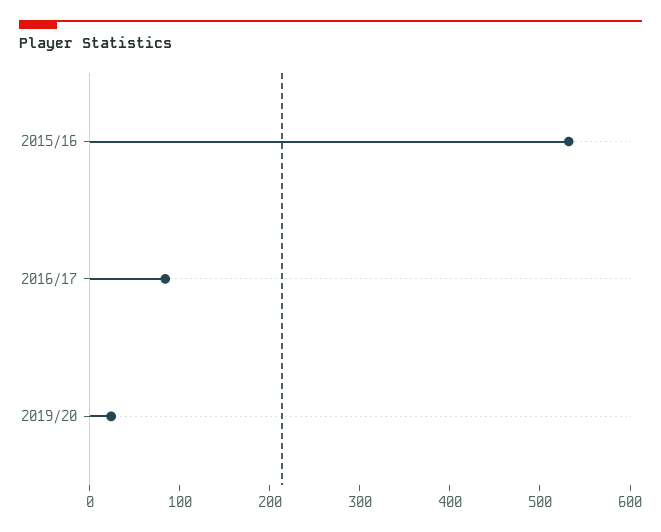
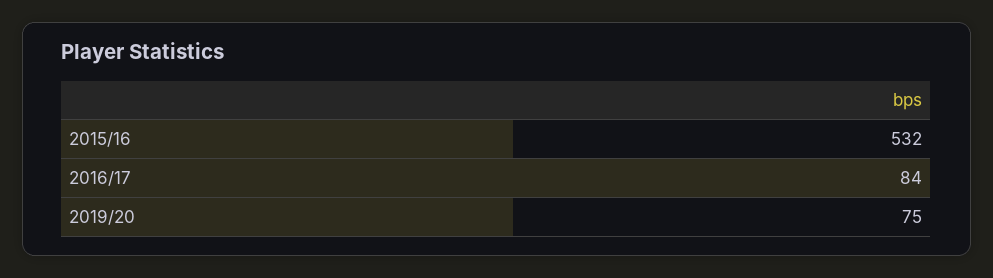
2019/20: 20 -> 75

